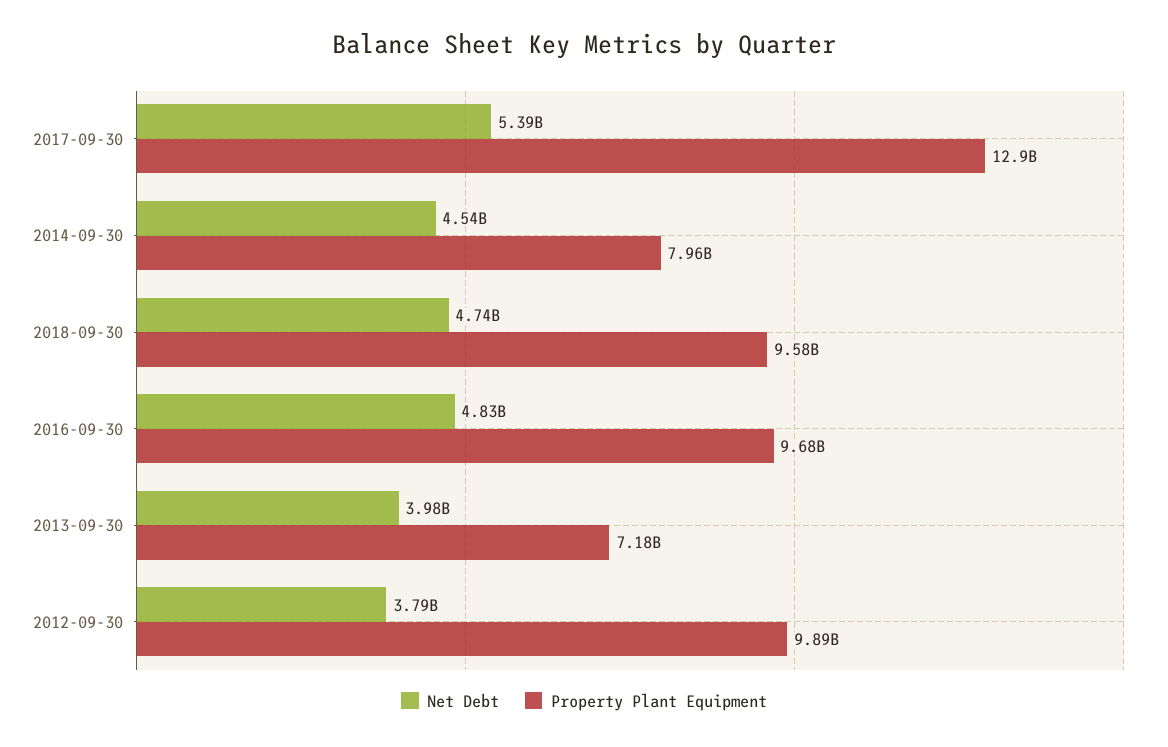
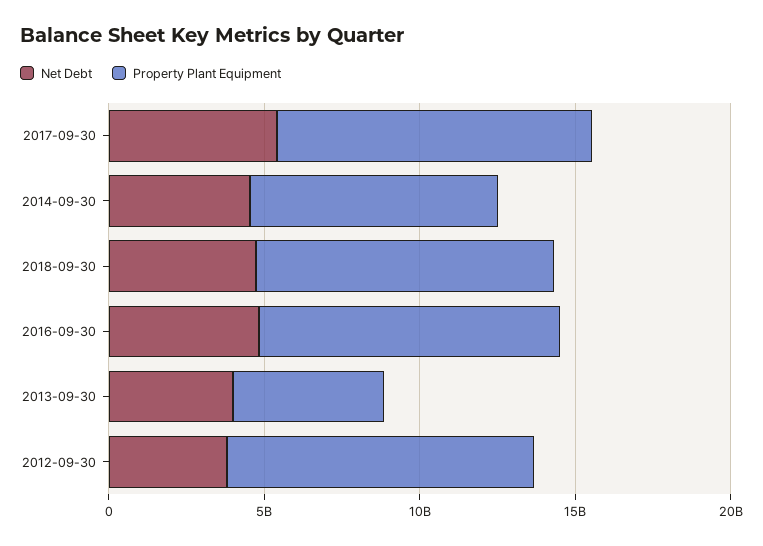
Property Plant Equipment, 2017-09-30: 12900000000 -> 10000000000
Property Plant Equipment, 2013-09-30: 7180000000 -> 5000000000

